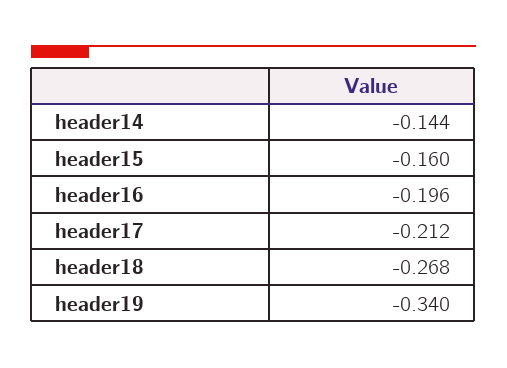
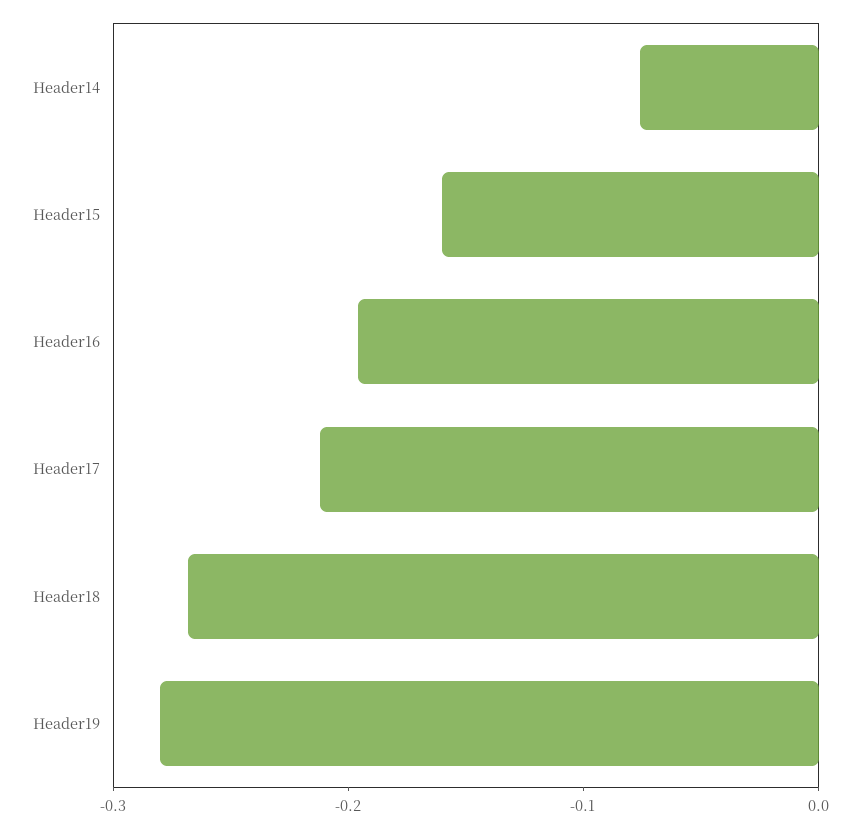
header14: -0.144 -> -0.08
header19: -0.34 -> -0.28

